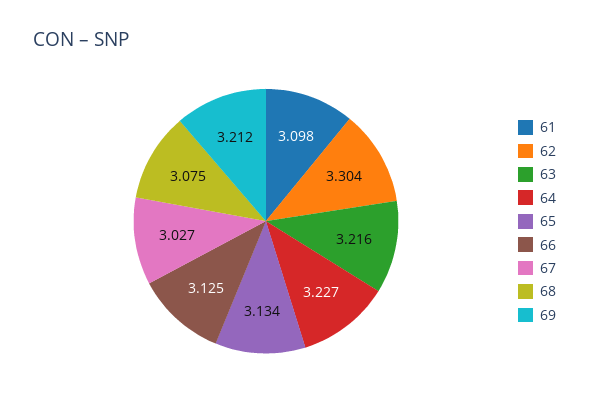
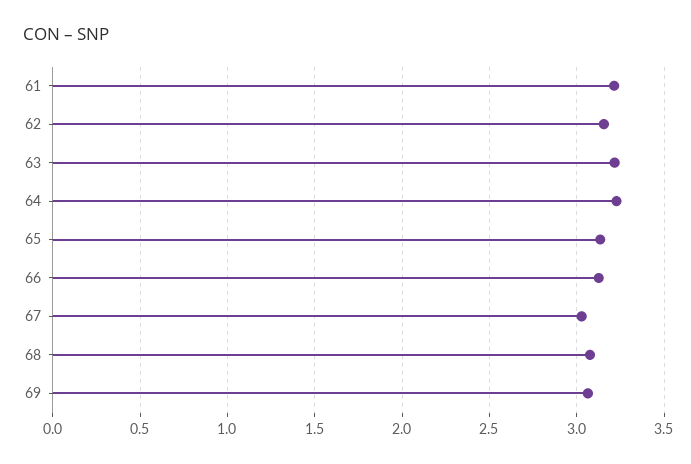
61: 3.098 -> 3.2
62: 3.304 -> 3.15
69: 3.212 -> 3.05

